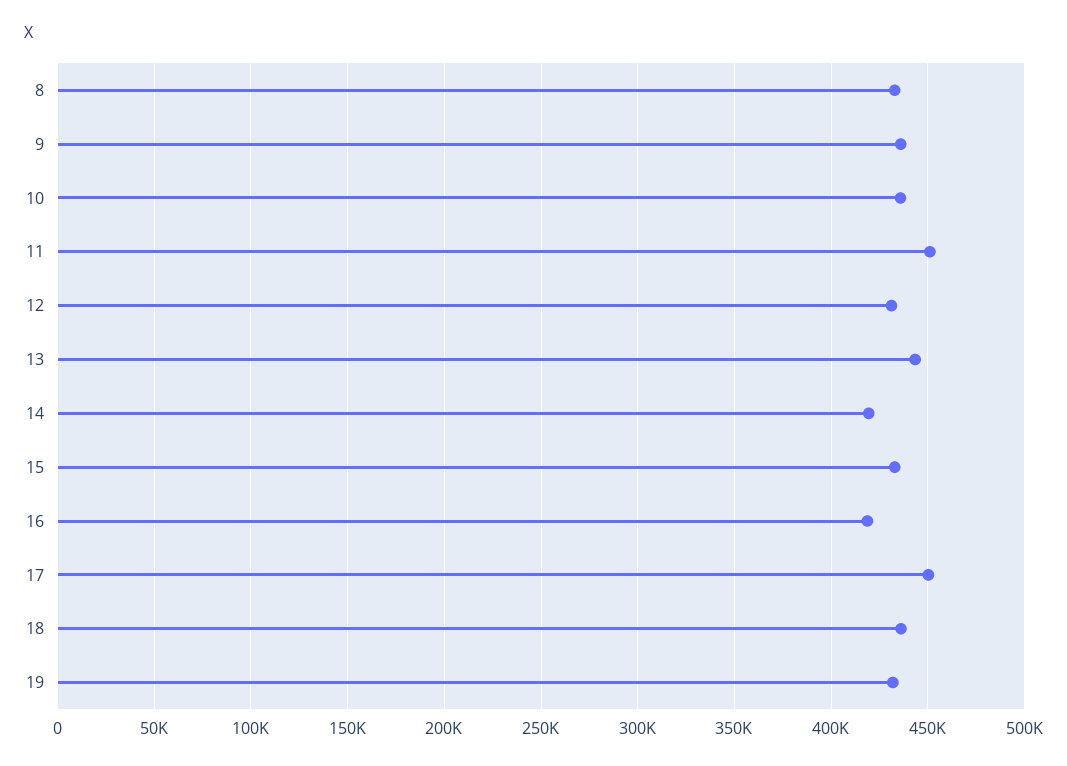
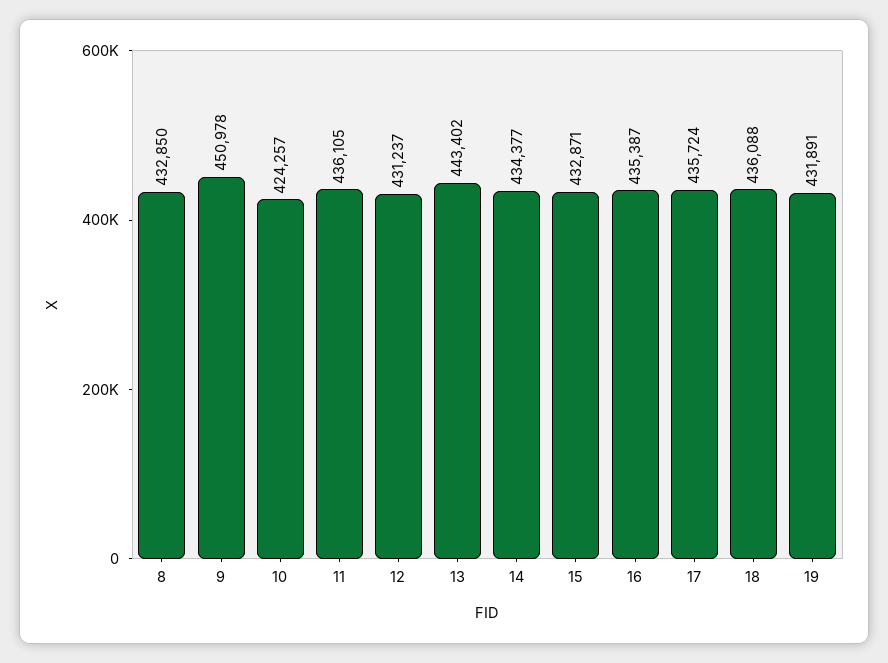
9: 435000 -> 450978
10: 435000 -> 424257
11: 450000 -> 436105
14: 420000 -> 434377
16: 420000 -> 435387
17: 450000 -> 435724

